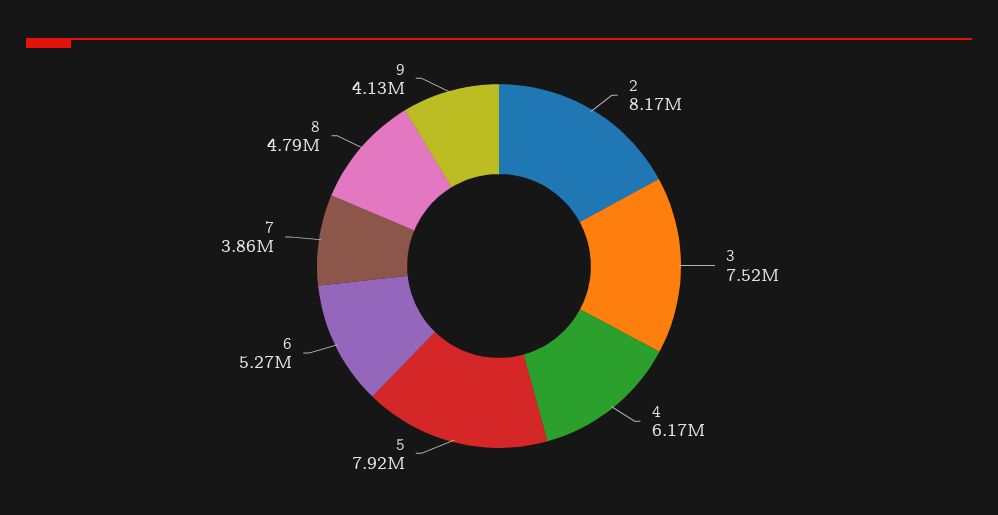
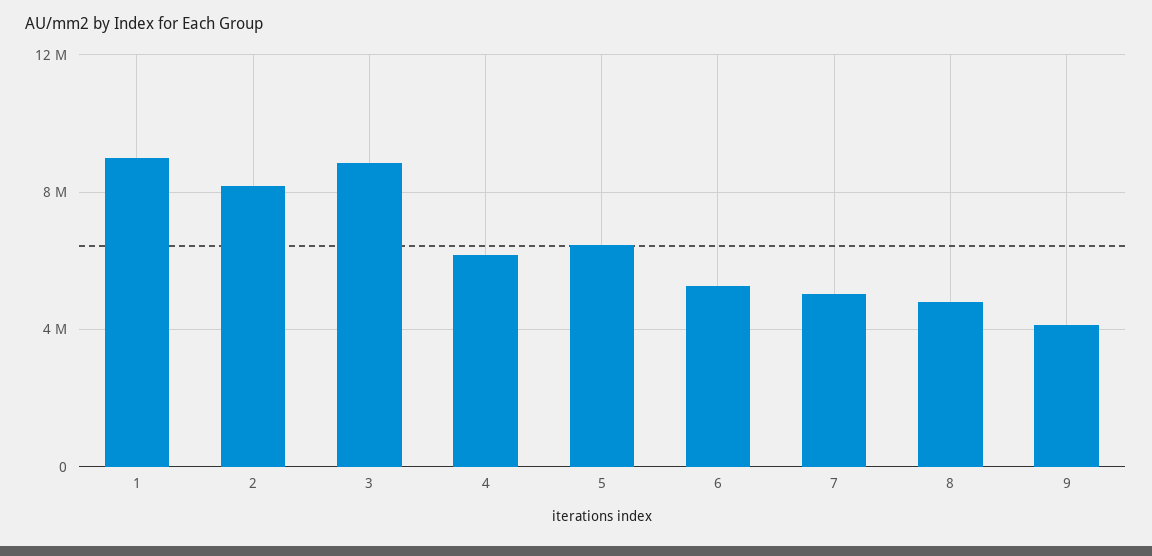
3: 7520000 -> 9000000
5: 7920000 -> 6500000
7: 3860000 -> 5000000
1: none -> 9000000

